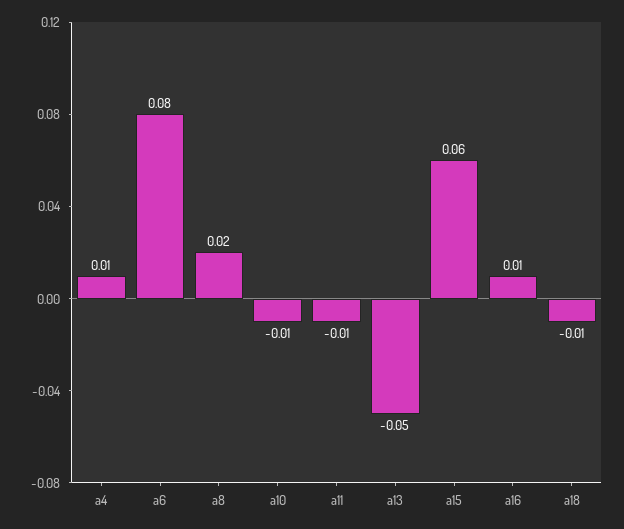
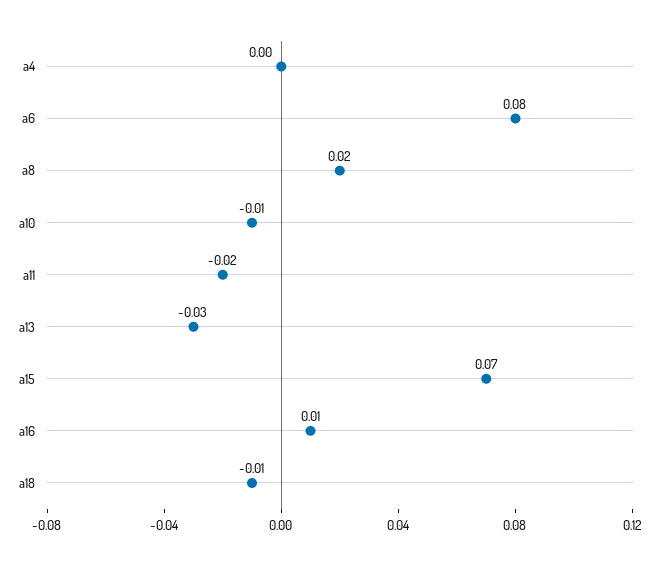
a4: 0.01 -> 0
a11: -0.01 -> -0.02
a13: -0.05 -> -0.03
a15: 0.06 -> 0.07

